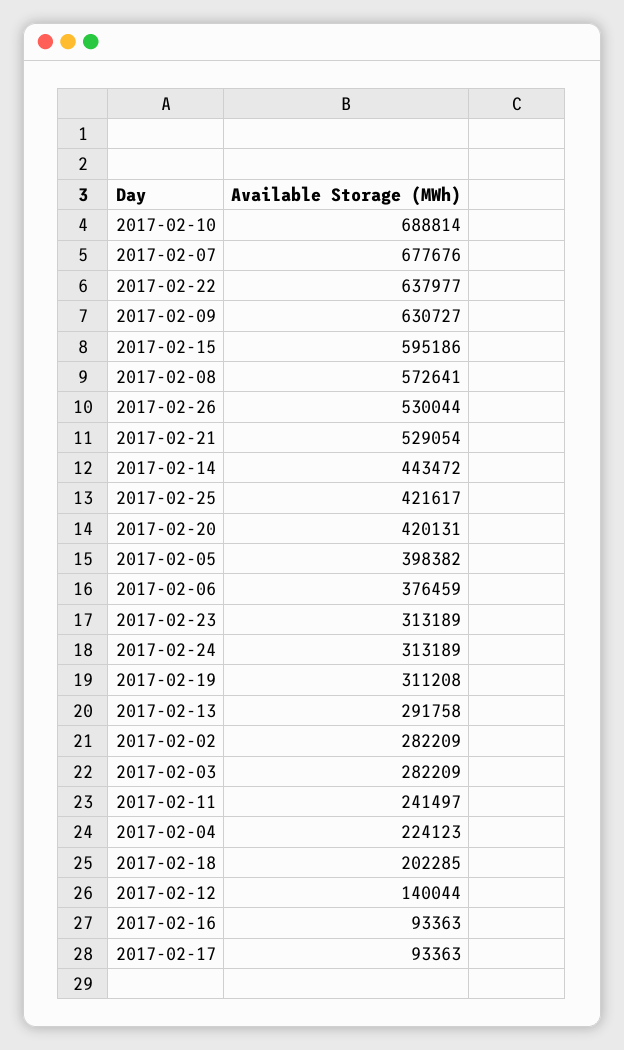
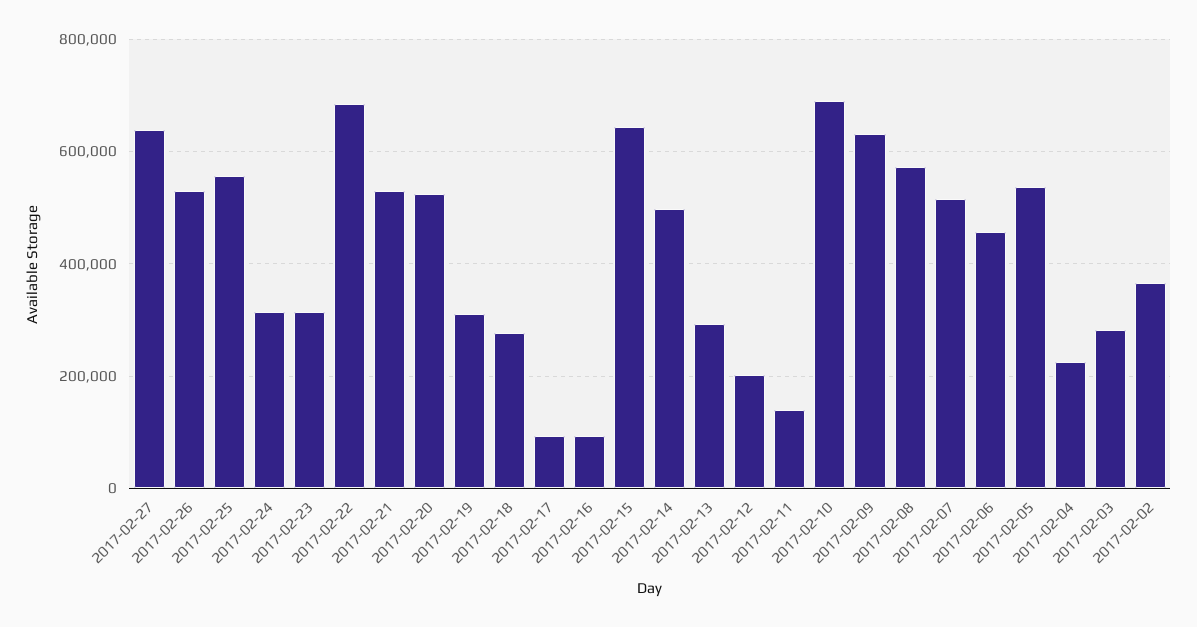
2017-02-07: 677676 -> 520000
2017-02-22: 637977 -> 680000
2017-02-15: 595186 -> 640000
2017-02-14: 443472 -> 500000
2017-02-25: 421617 -> 560000
2017-02-20: 420131 -> 520000
2017-02-05: 398382 -> 540000
2017-02-06: 376459 -> 460000
2017-02-02: 282209 -> 360000
2017-02-11: 241497 -> 140000
2017-02-18: 202285 -> 280000
2017-02-12: 140044 -> 200000
2017-02-27: none -> 640000

